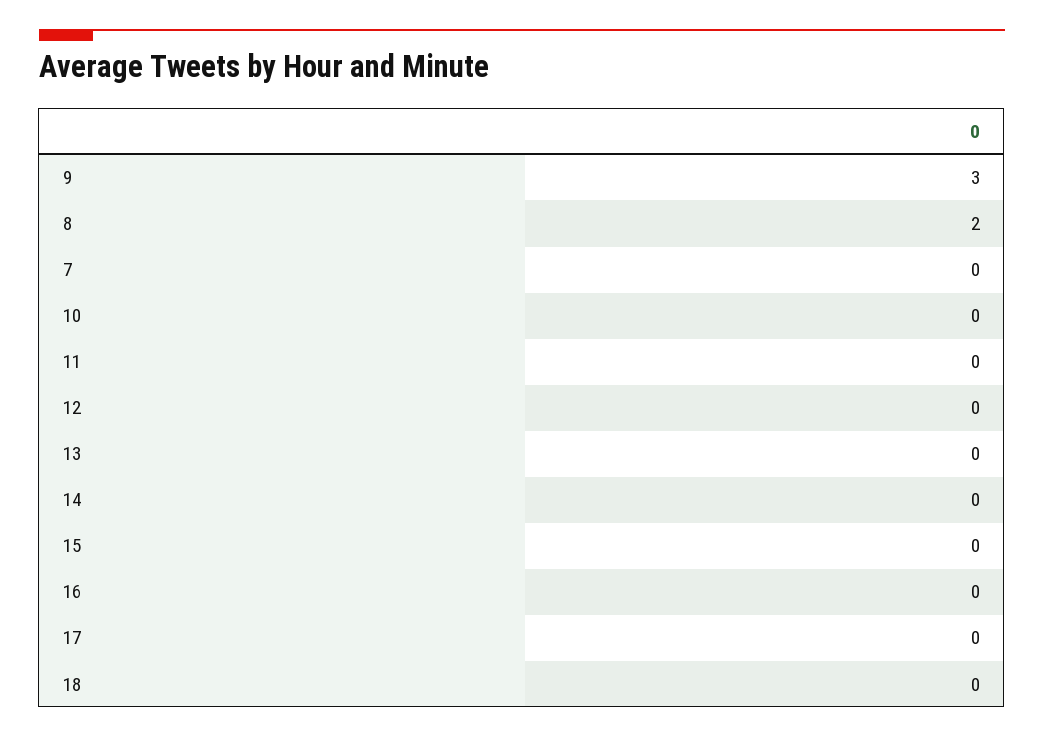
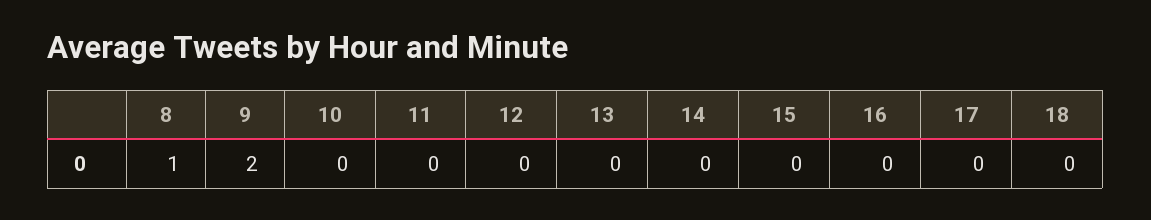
9: 3 -> 2
8: 2 -> 1
7: 0 -> none

